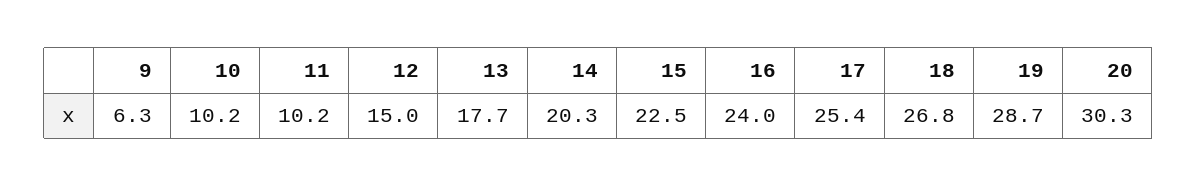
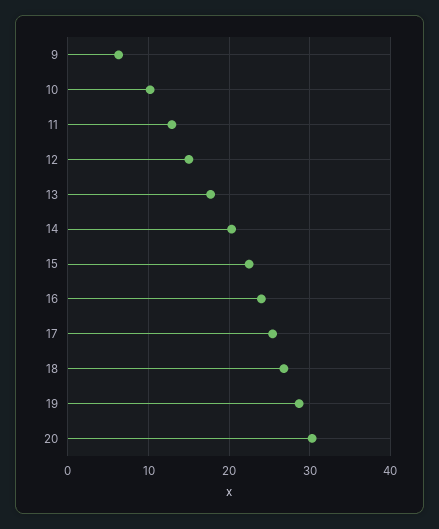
11: 10.2 -> 13

